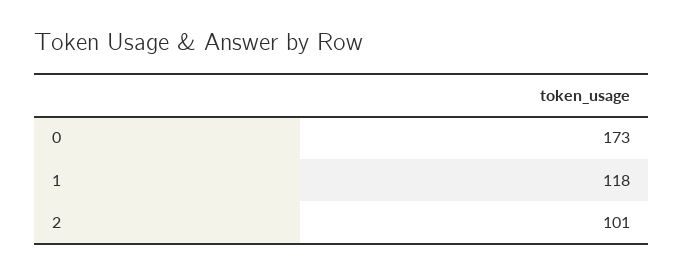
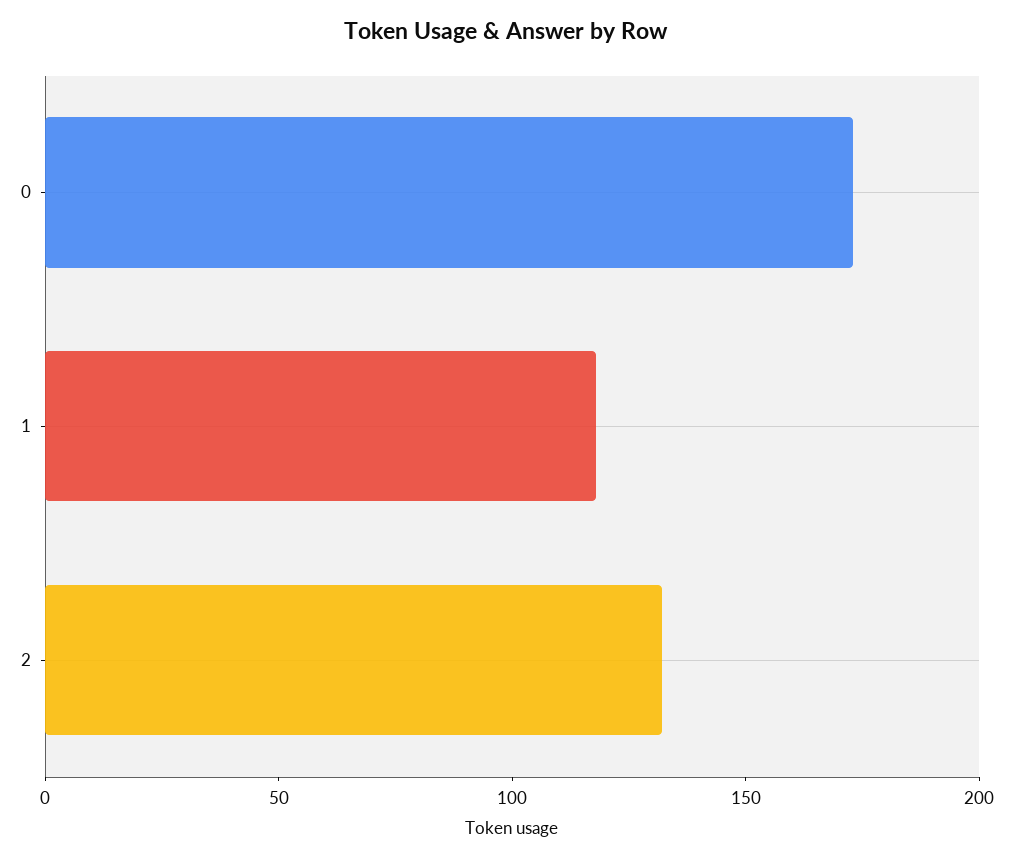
2: 101 -> 130

